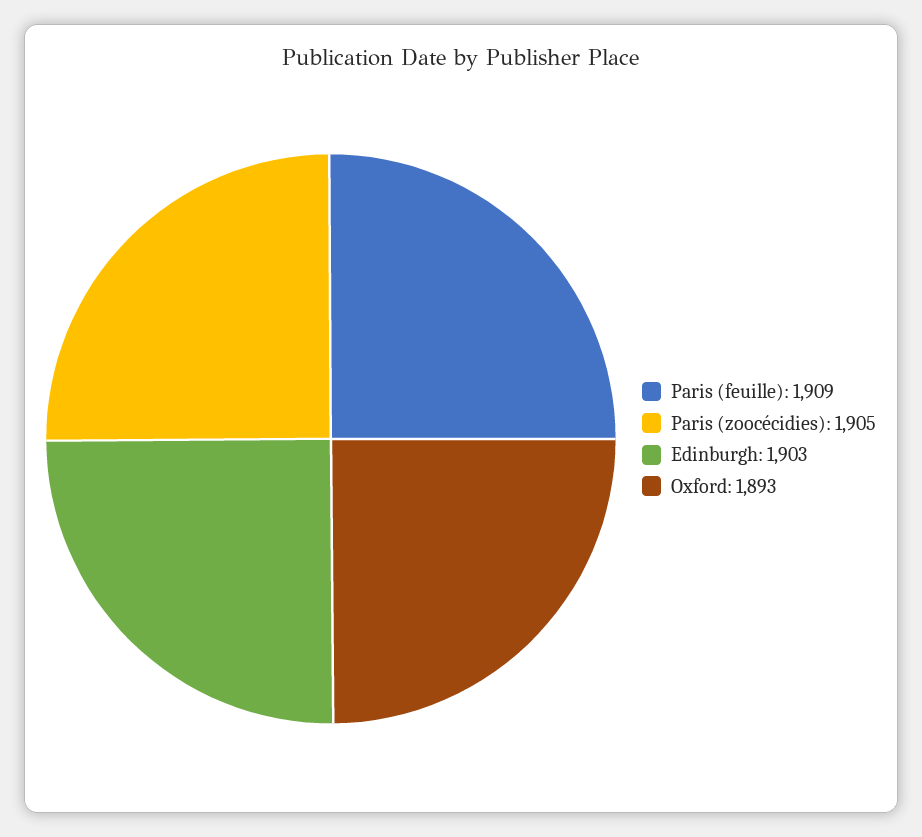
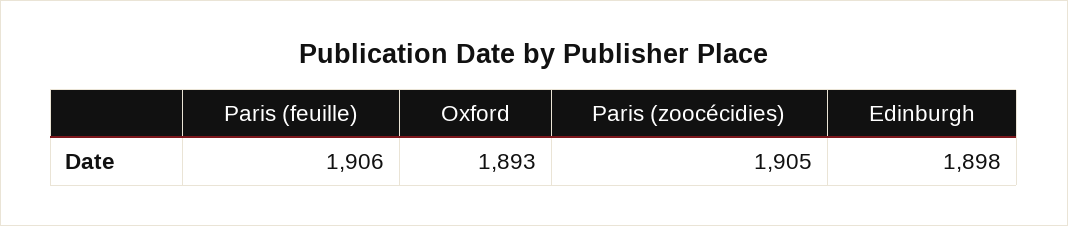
Paris (feuille): 1909 -> 1906
Edinburgh: 1903 -> 1898

